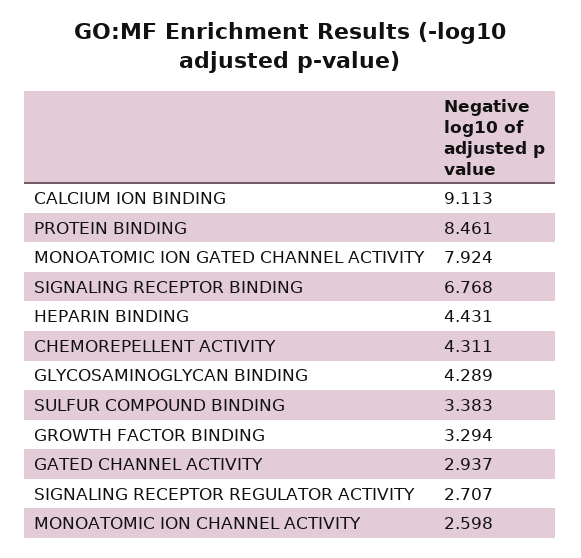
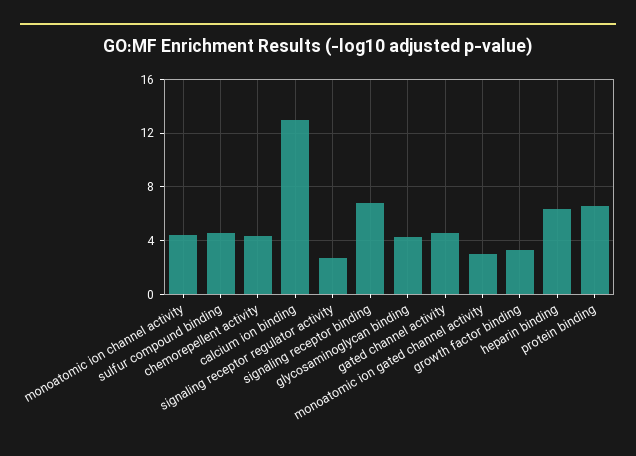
CALCIUM ION BINDING: 9.113 -> 13
PROTEIN BINDING: 8.461 -> 6.5
MONOATOMIC ION GATED CHANNEL ACTIVITY: 7.924 -> 3
HEPARIN BINDING: 4.431 -> 6.5
SULFUR COMPOUND BINDING: 3.383 -> 4.5
GATED CHANNEL ACTIVITY: 2.937 -> 4.5
MONOATOMIC ION CHANNEL ACTIVITY: 2.598 -> 4.5

